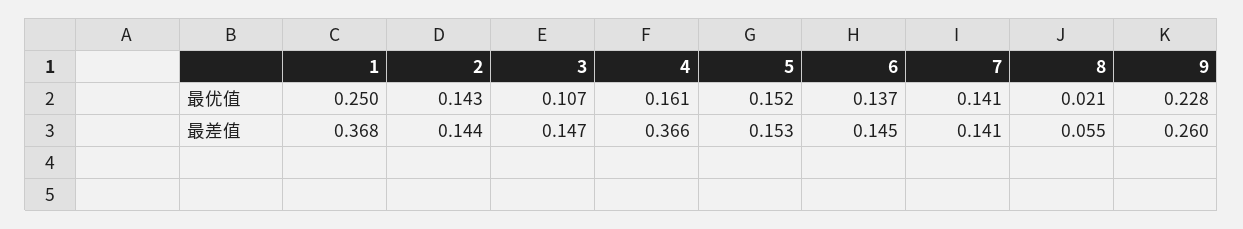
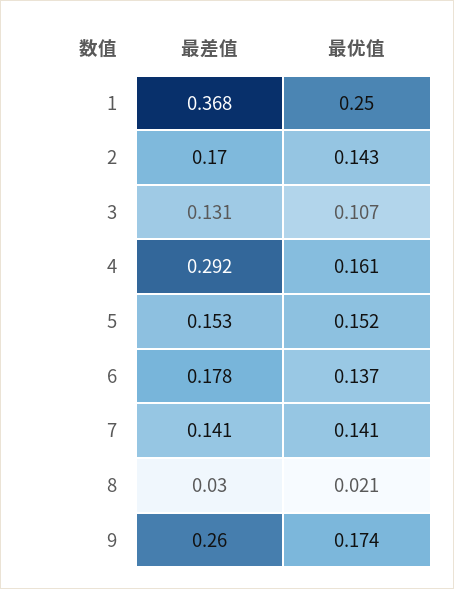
9, 最优值: 0.228 -> 0.174
2, 最差值: 0.144 -> 0.17
3, 最差值: 0.147 -> 0.131
4, 最差值: 0.366 -> 0.292
6, 最差值: 0.145 -> 0.178
8, 最差值: 0.055 -> 0.03

